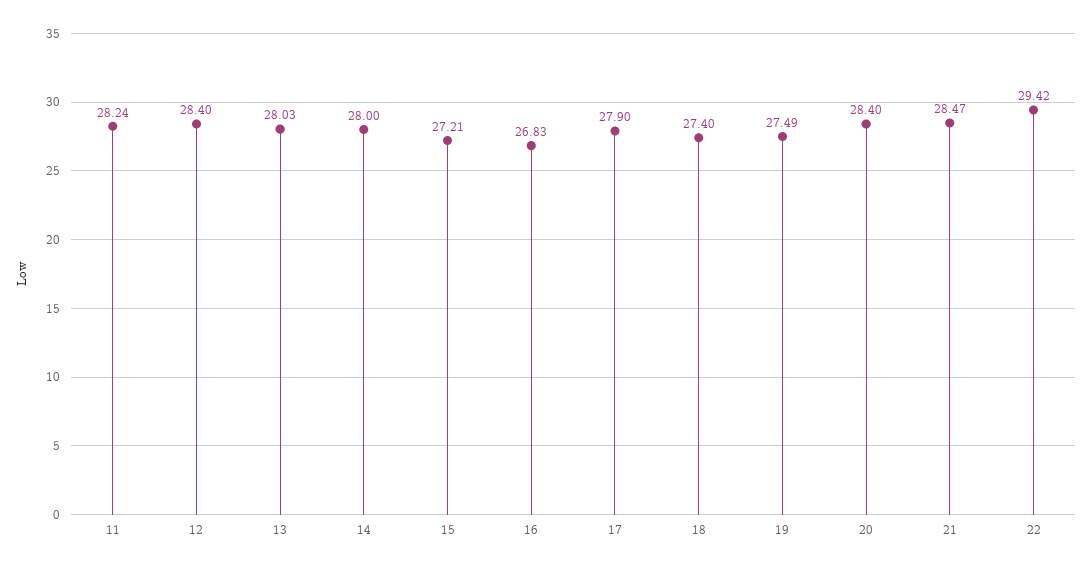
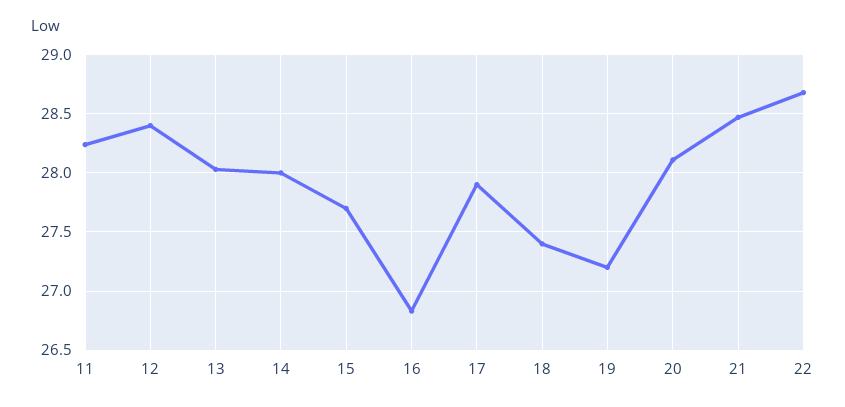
15: 27.21 -> 27.7
19: 27.49 -> 27.2
20: 28.4 -> 28.1
22: 29.42 -> 28.7

